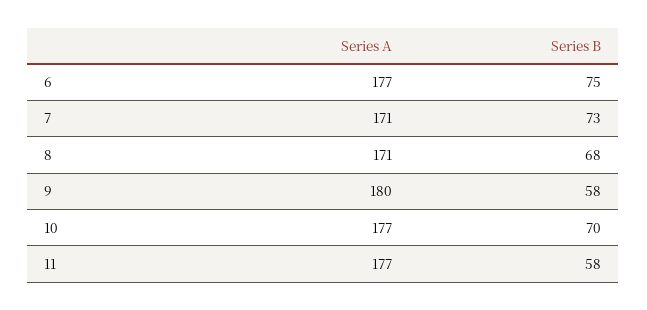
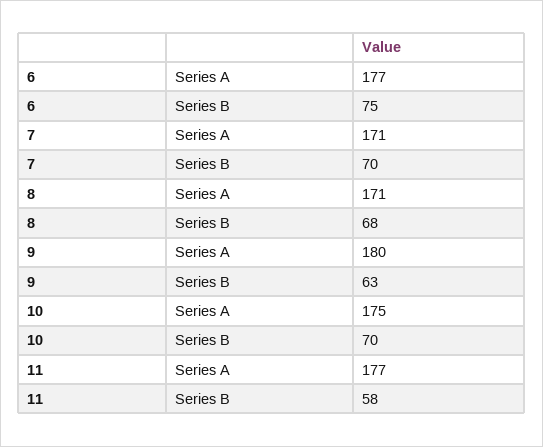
Series B, 7: 73 -> 70
Series B, 9: 58 -> 63
Series A, 10: 177 -> 175

